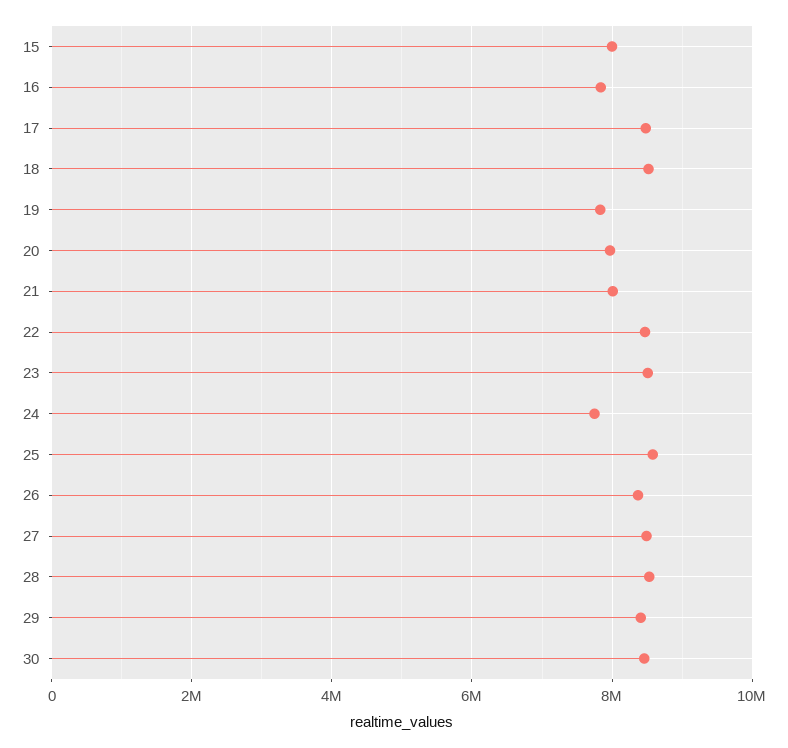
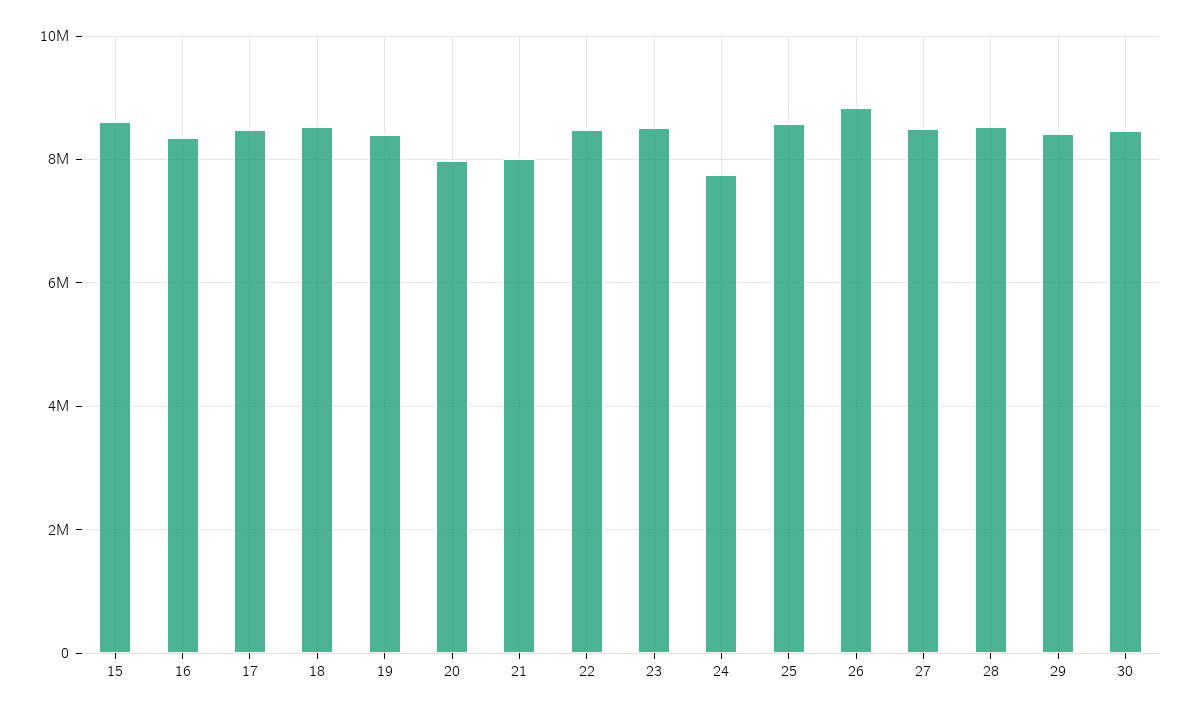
15: 8000000 -> 8600000
16: 7800000 -> 8400000
19: 7800000 -> 8400000
26: 8400000 -> 8800000

